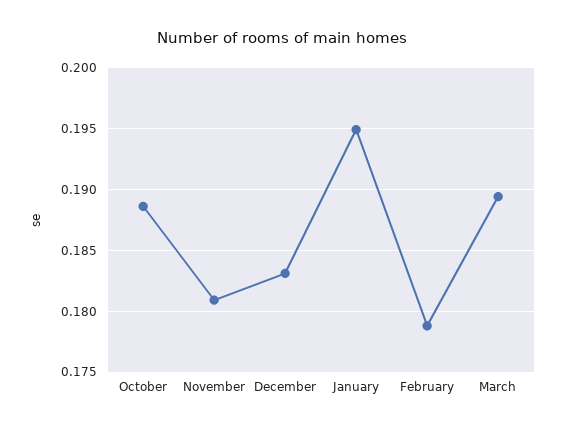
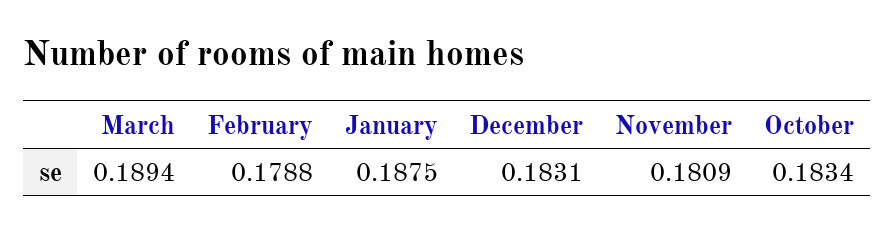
October: 0.1885 -> 0.1834
January: 0.195 -> 0.1875

